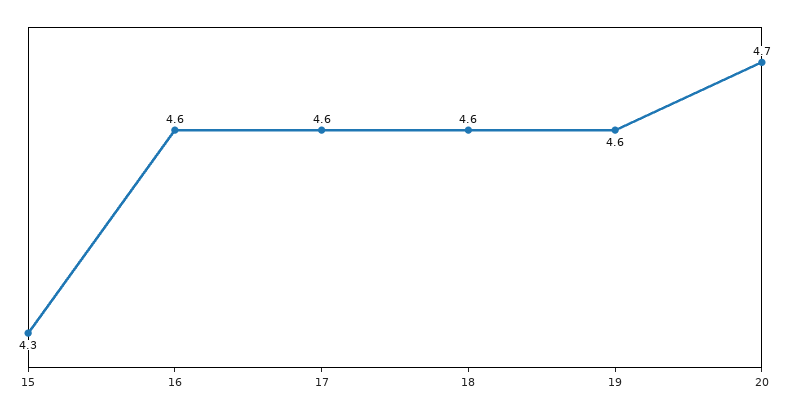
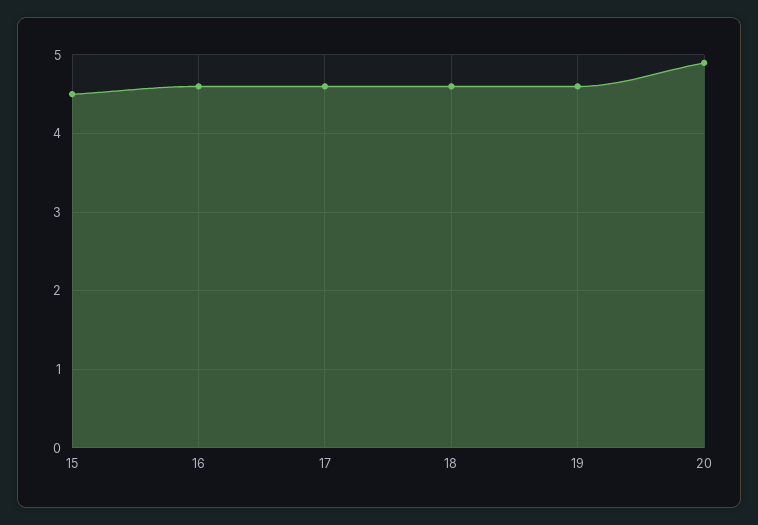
15: 4.3 -> 4.5
20: 4.7 -> 4.9

